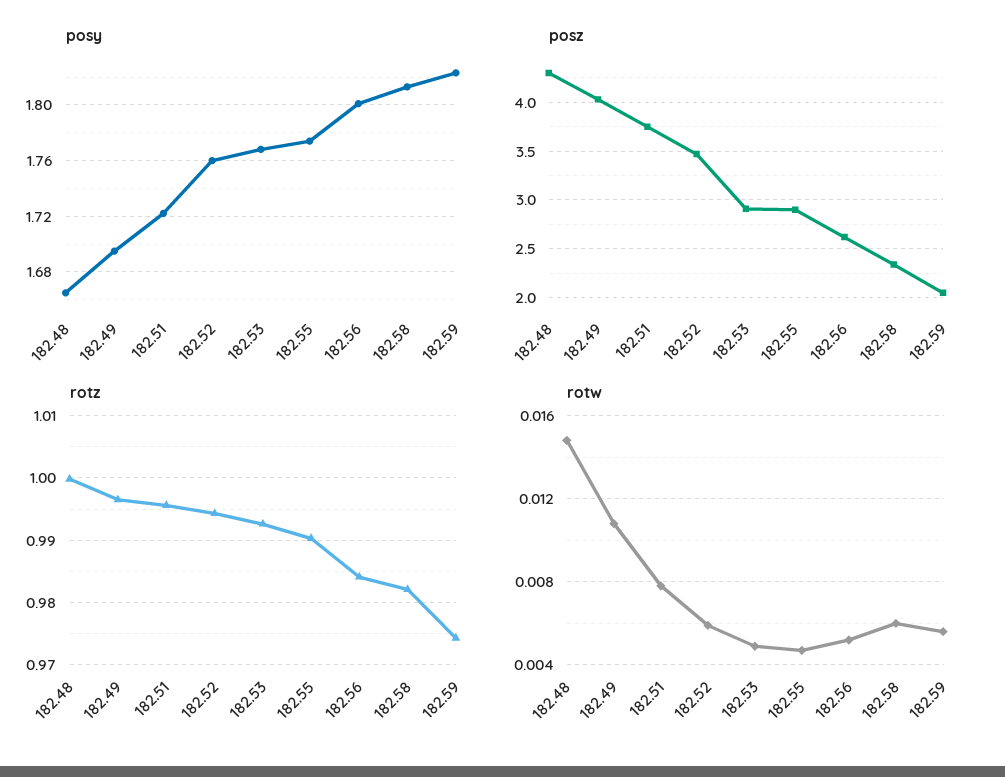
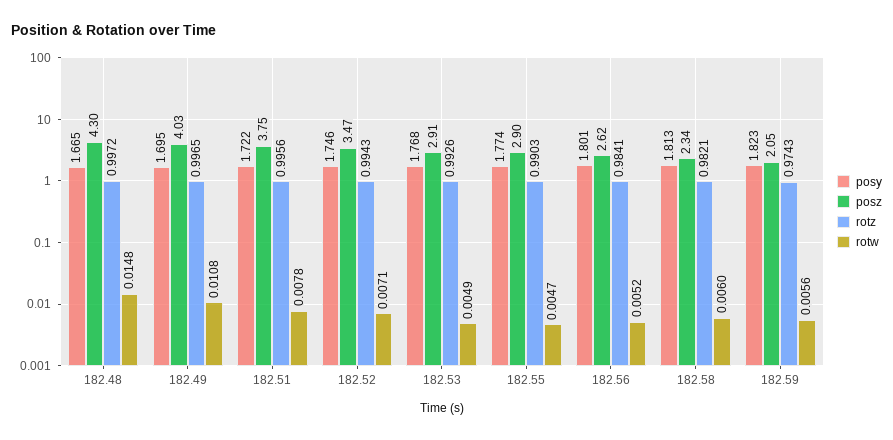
posy, 182.52: 1.76 -> 1.746
rotz, 182.48: 1 -> 0.9972
rotw, 182.52: 0.006 -> 0.0071

